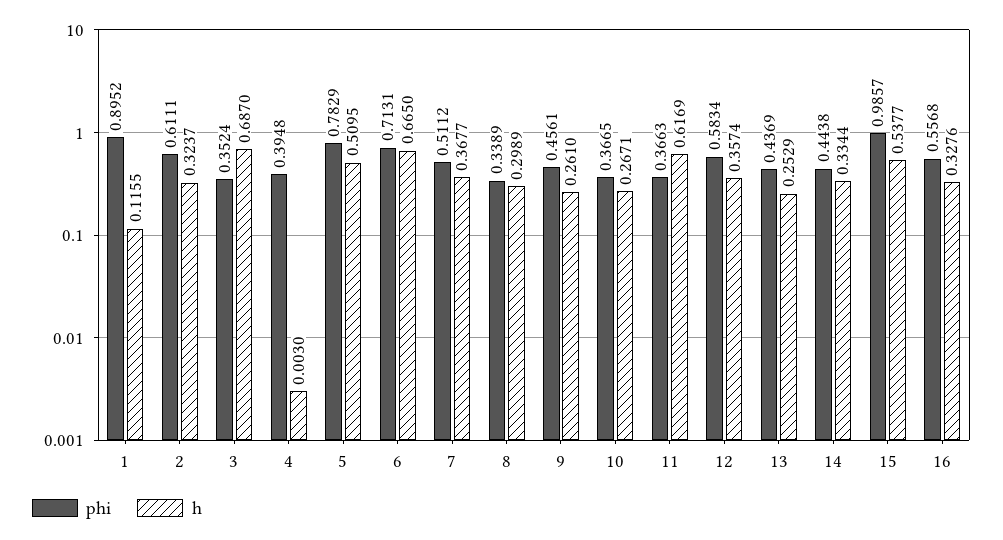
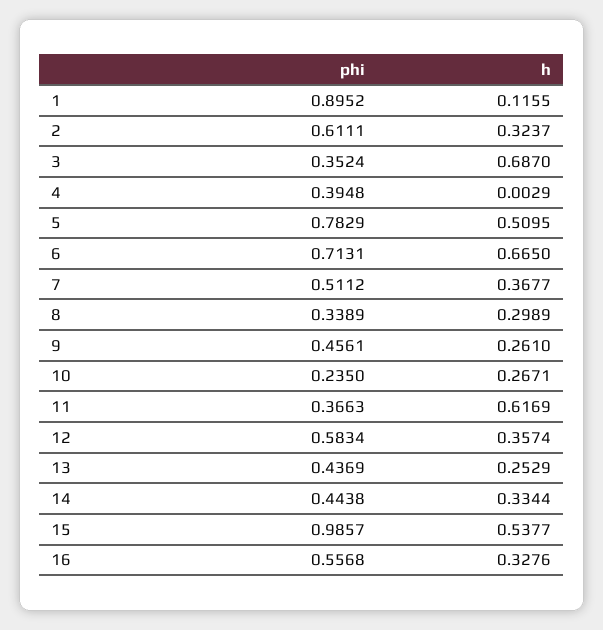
h, 4: 0.003 -> 0.0029
phi, 10: 0.3665 -> 0.235

